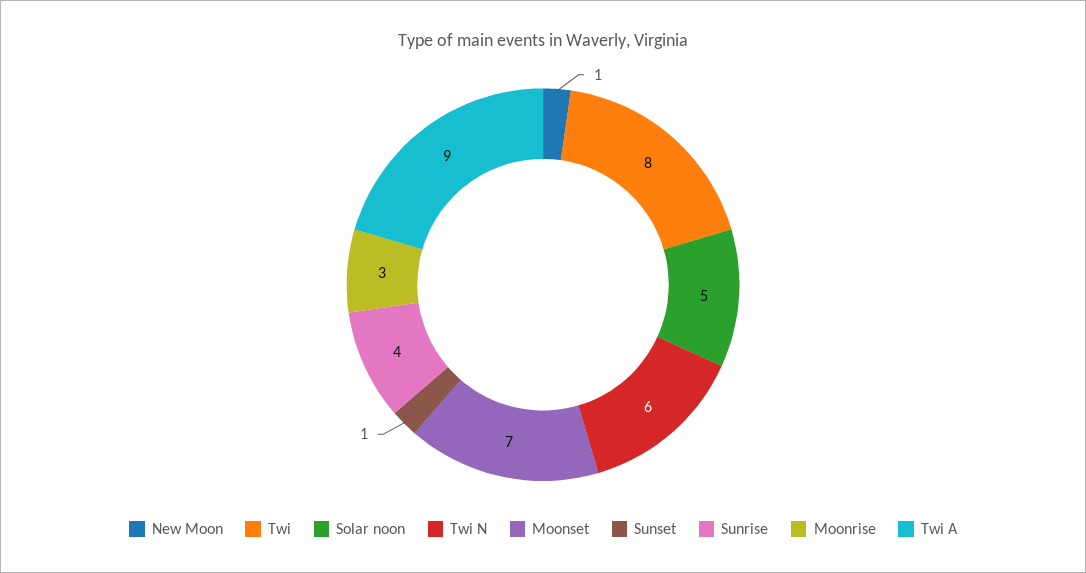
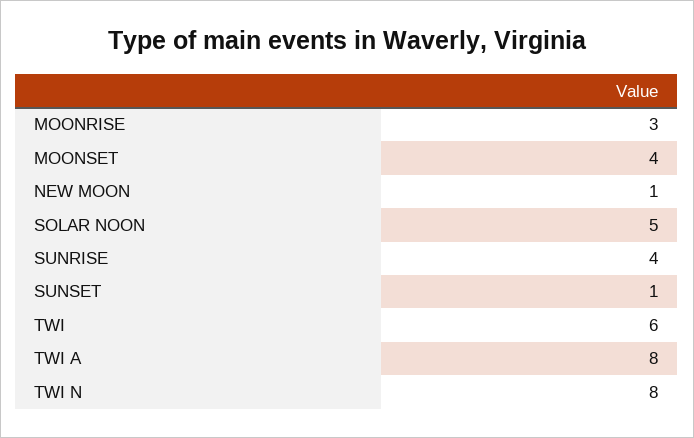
Twi: 8 -> 6
Twi N: 6 -> 8
Moonset: 7 -> 4
Twi A: 9 -> 8

